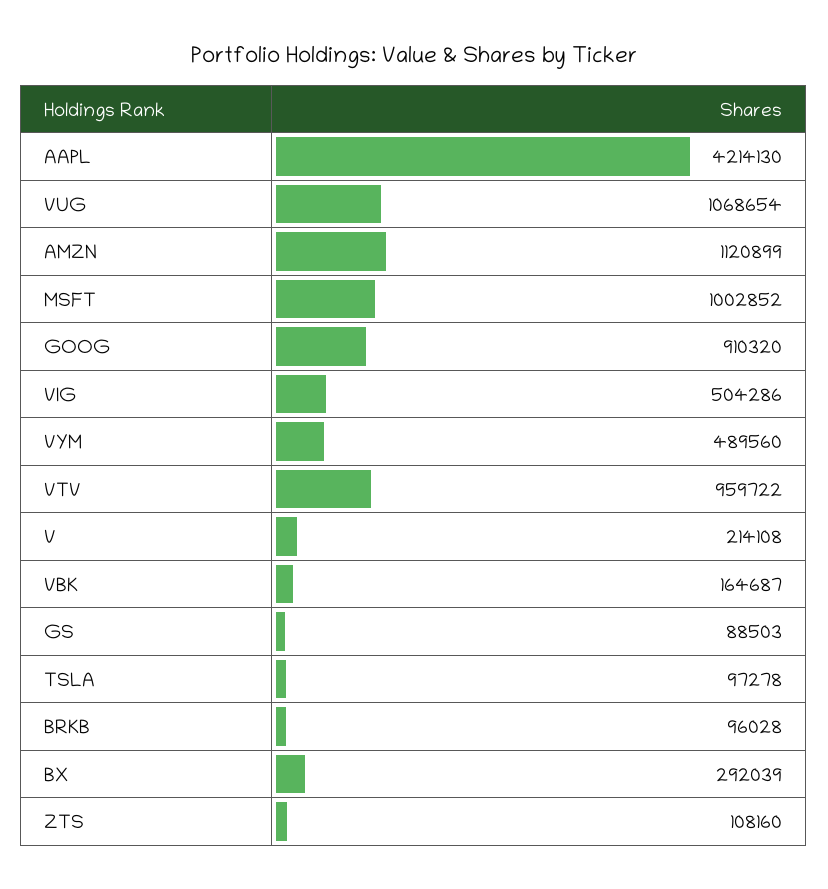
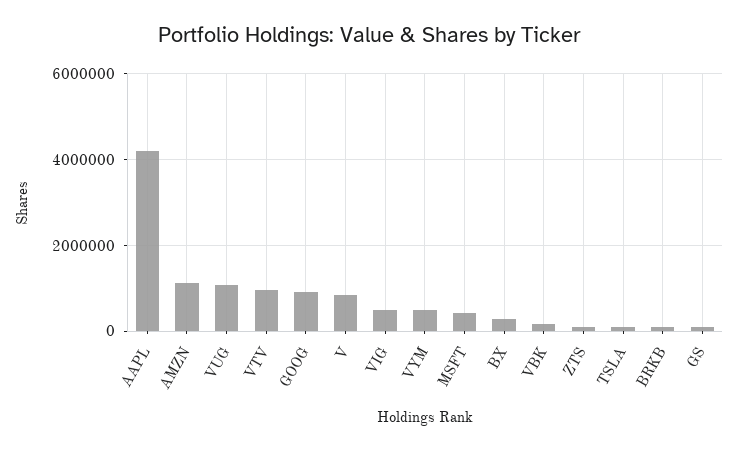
MSFT: 1002852 -> 400000
V: 214108 -> 800000

